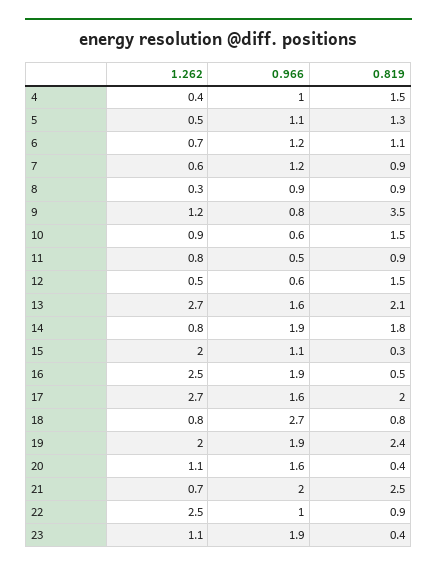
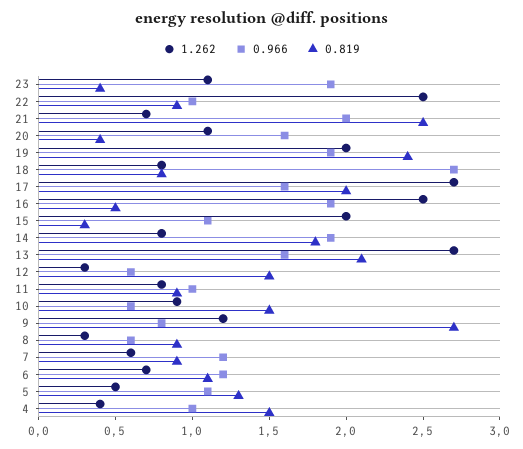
0.966, 8: 0.9 -> 0.6
0.819, 9: 3.5 -> 2.7
0.966, 11: 0.5 -> 1
1.262, 12: 0.5 -> 0.3

